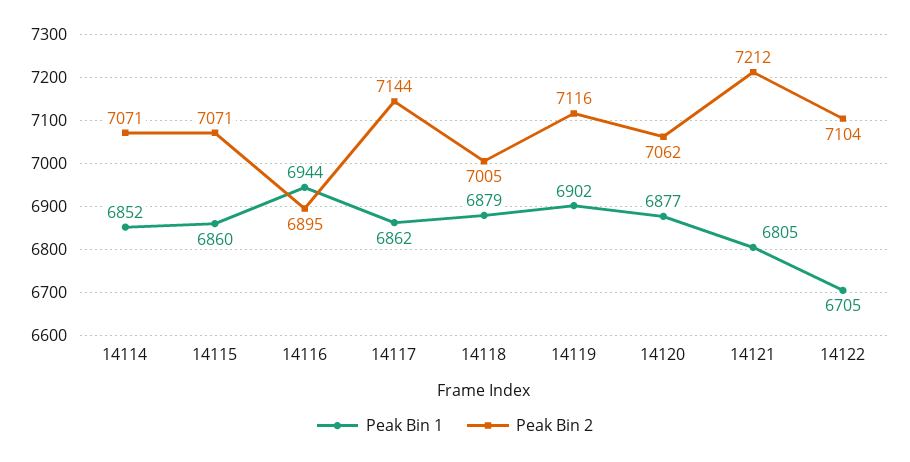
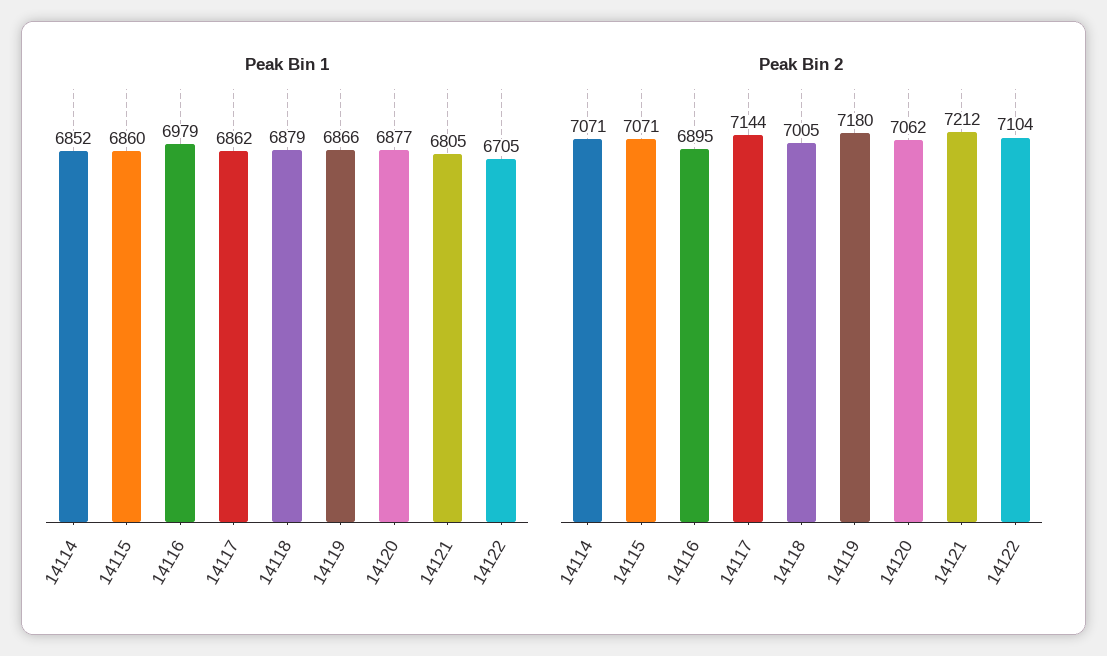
Peak Bin 1, 14116: 6944 -> 6979
Peak Bin 1, 14119: 6902 -> 6866
Peak Bin 2, 14119: 7116 -> 7180

